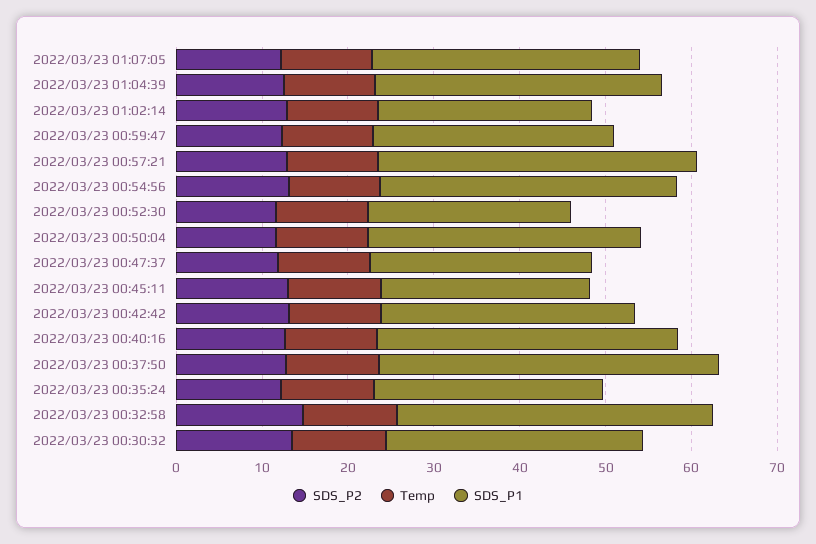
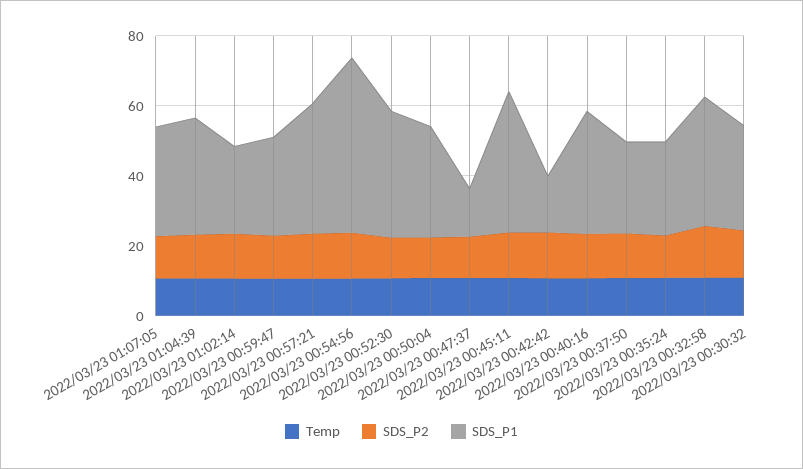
SDS_P1, 2022/03/23 00:54:56: 34 -> 50
SDS_P1, 2022/03/23 00:52:30: 24 -> 35
SDS_P1, 2022/03/23 00:47:37: 26 -> 15
SDS_P1, 2022/03/23 00:45:11: 24 -> 40
SDS_P1, 2022/03/23 00:42:42: 30 -> 15
SDS_P1, 2022/03/23 00:37:50: 40 -> 25

